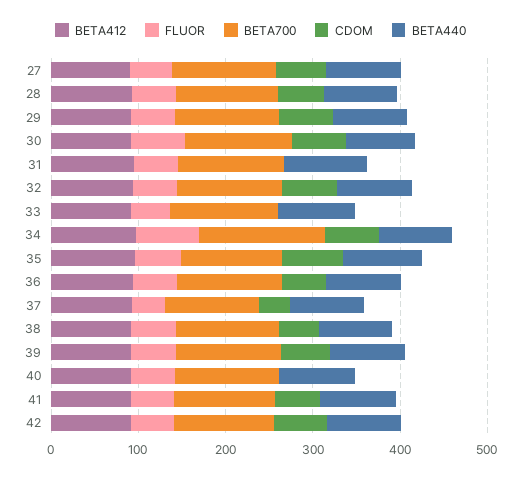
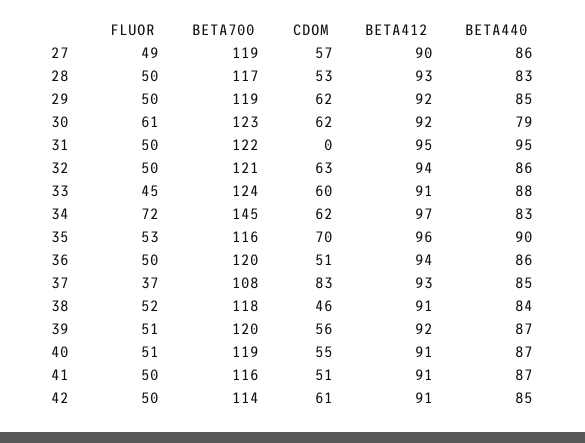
CDOM, 33: 0 -> 60
CDOM, 37: 40 -> 83
CDOM, 40: 0 -> 55

